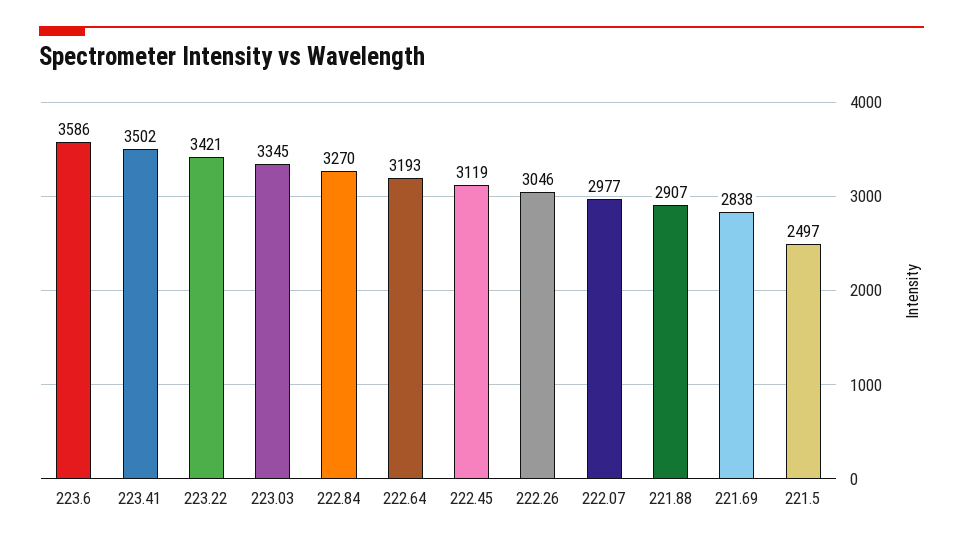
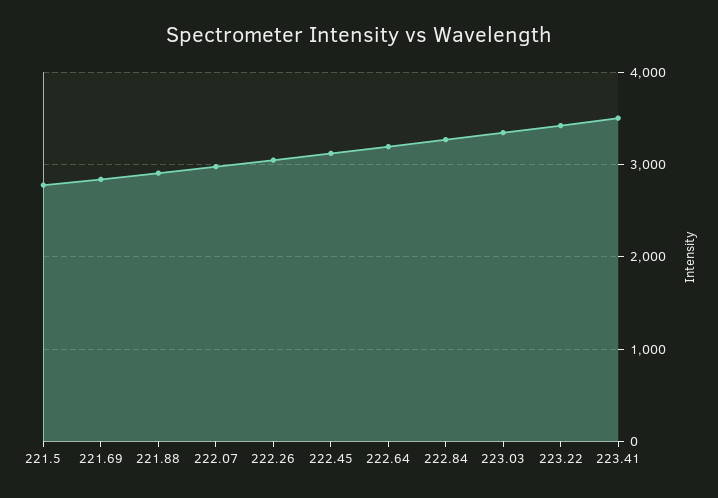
223.6: 3586 -> none
221.5: 2497 -> 2800

